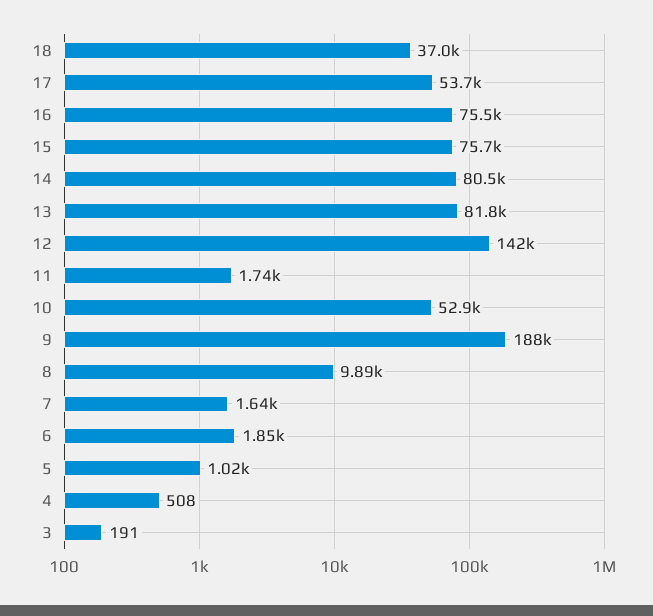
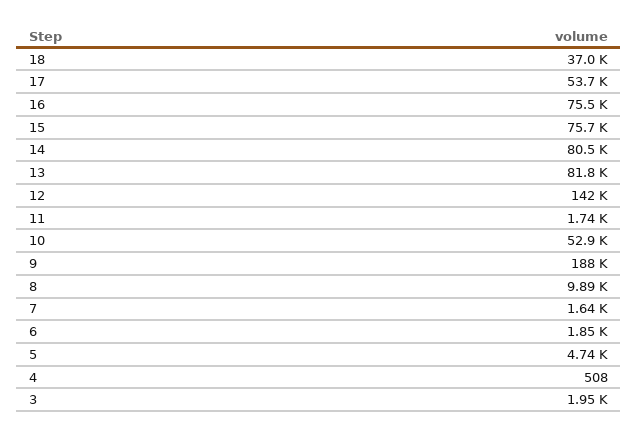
5: 1020 -> 4740
3: 191 -> 1950

